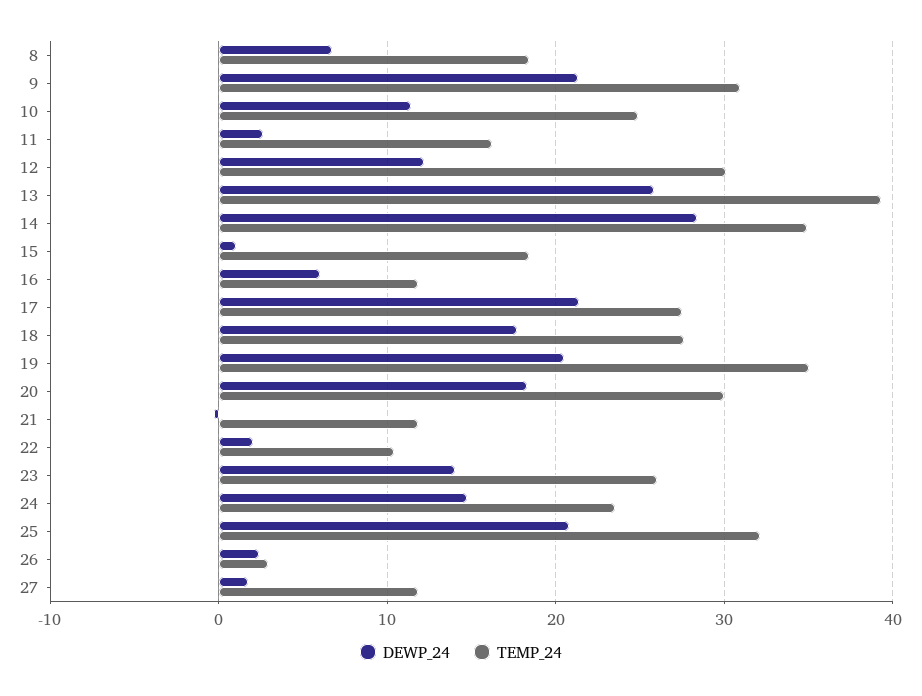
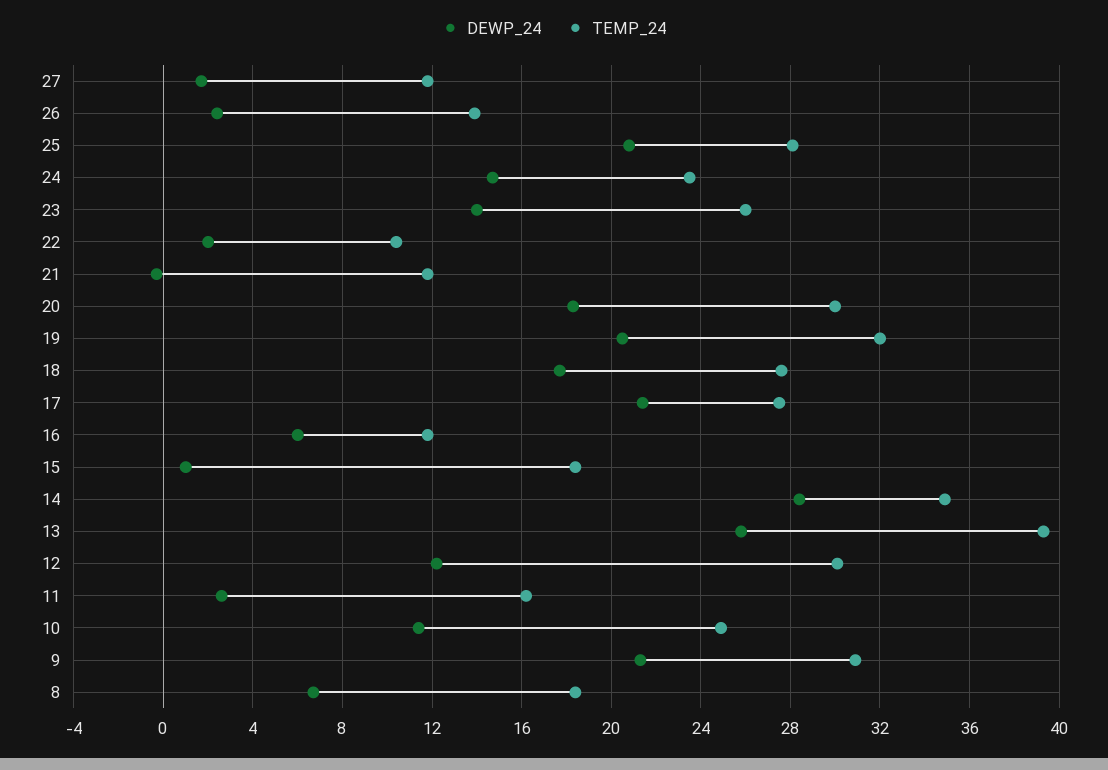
TEMP_24, 19: 35 -> 32
TEMP_24, 25: 32 -> 28
TEMP_24, 26: 3 -> 14

